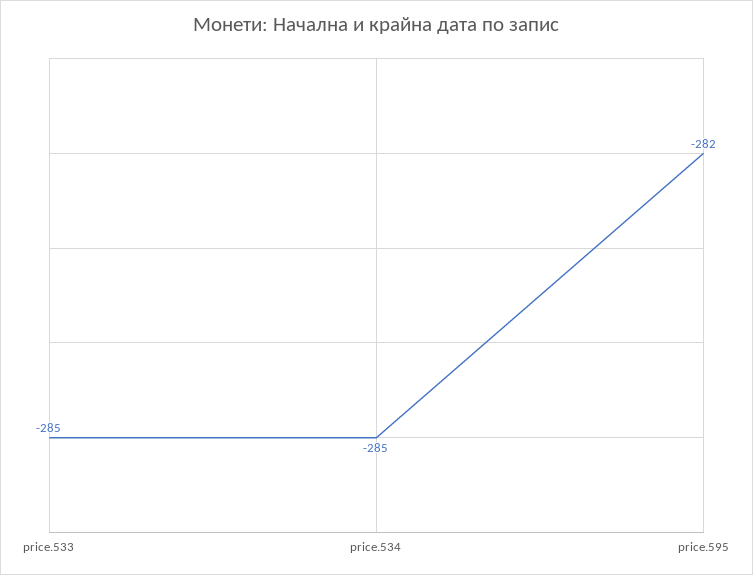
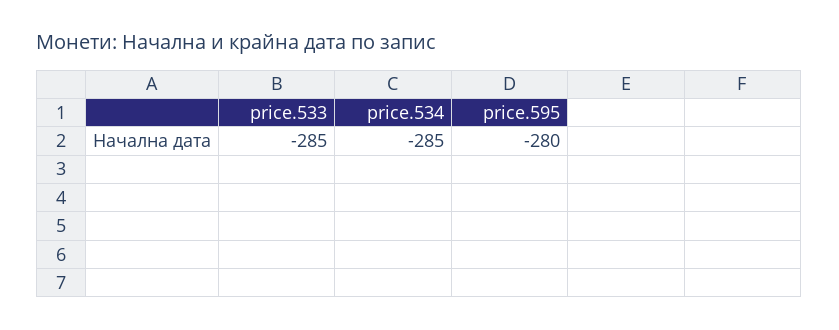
price.595: -282 -> -280

